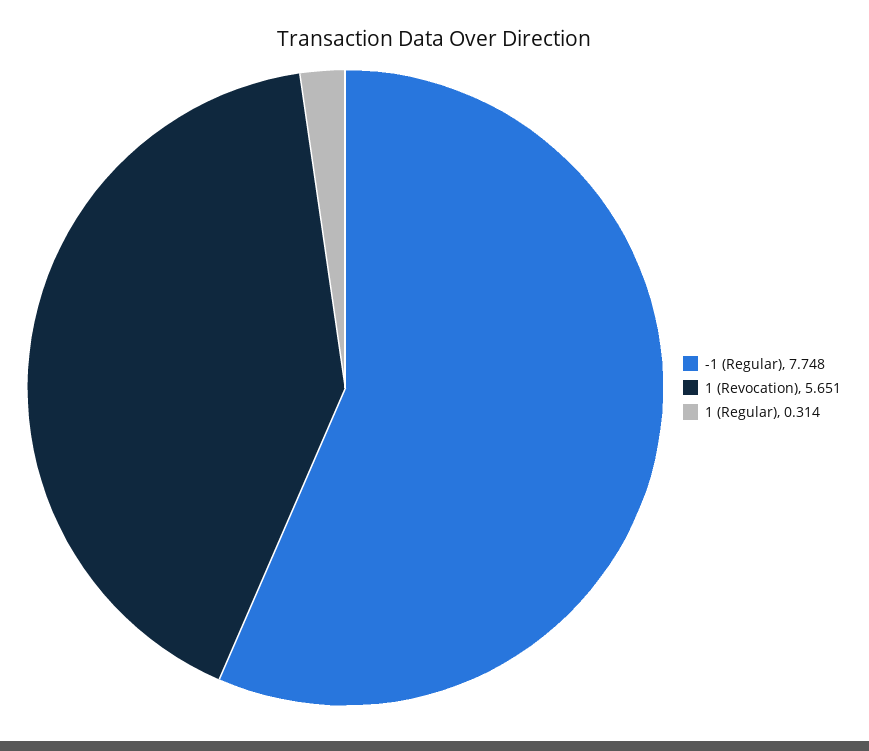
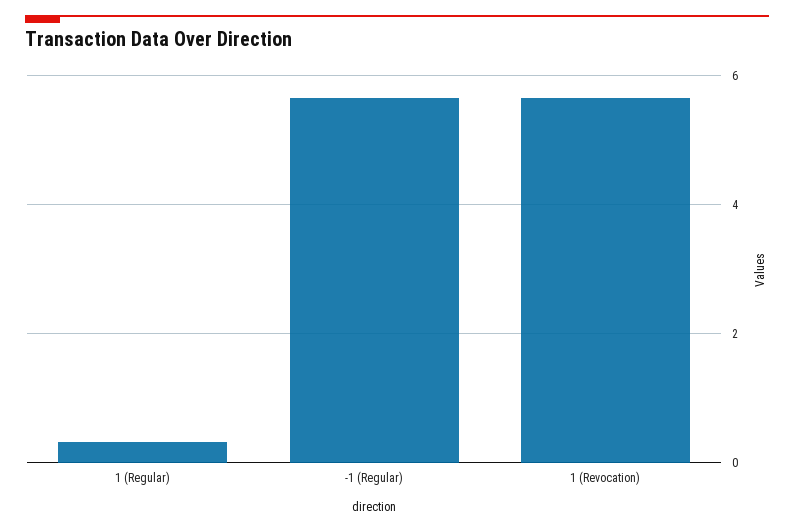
-1 (Regular): 7.748 -> 5.6

